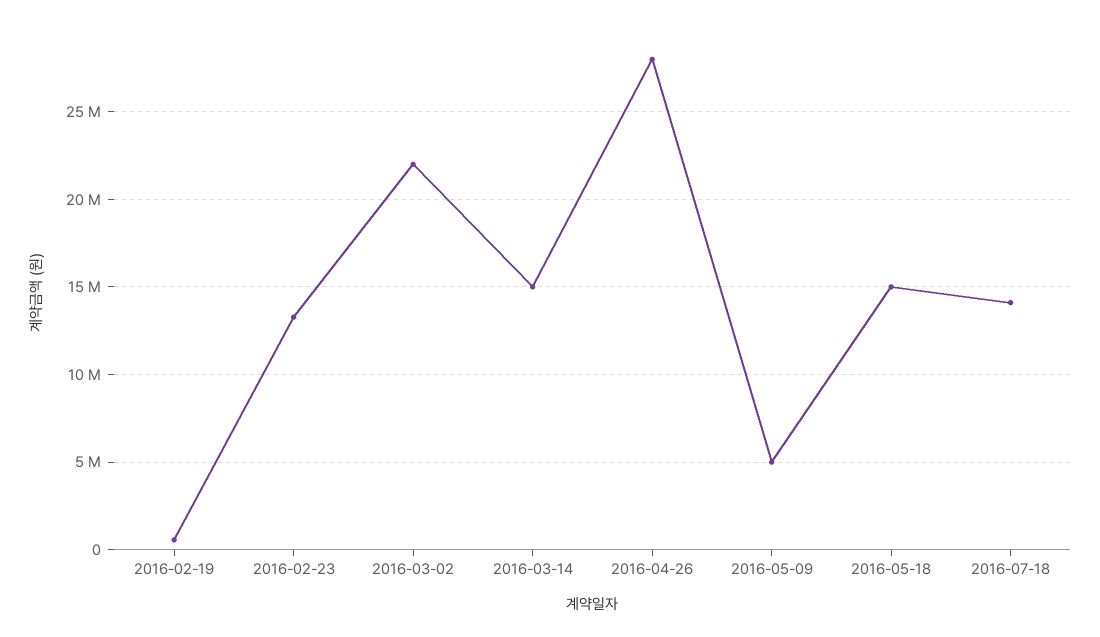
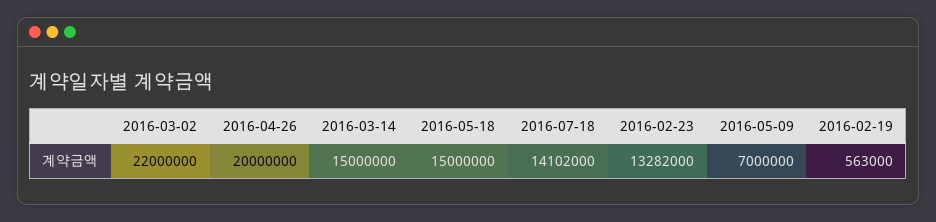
2016-04-26: 28000000 -> 20000000
2016-05-09: 5000000 -> 7000000

